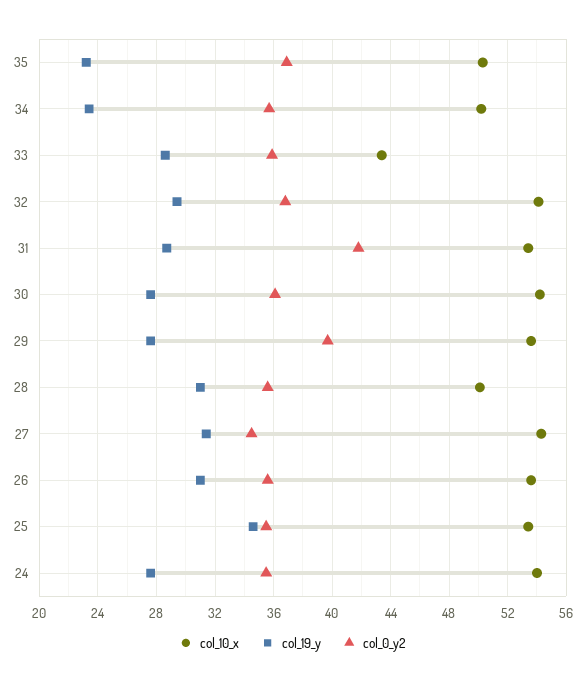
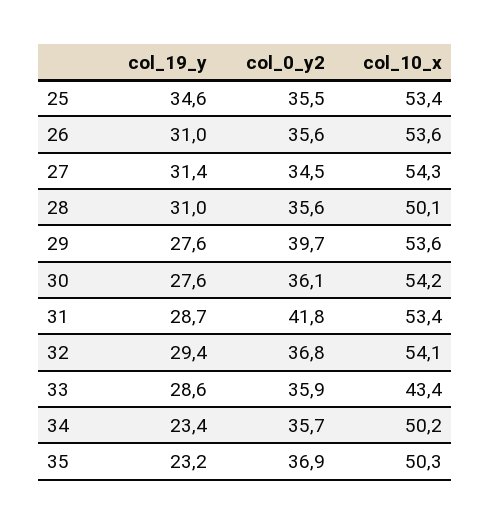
col_10_x, 24: 54 -> none
col_19_y, 24: 27.5 -> none
col_0_y2, 24: 35.5 -> none

